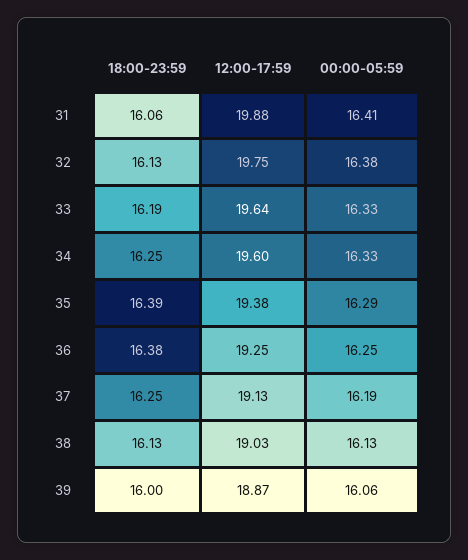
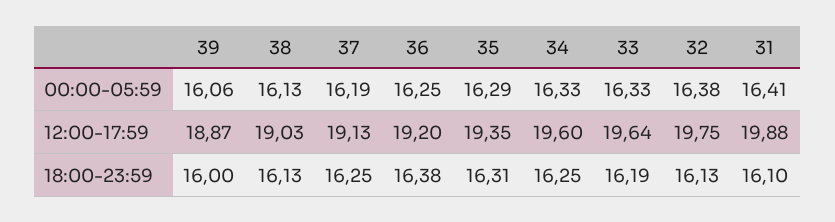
18:00-23:59, 31: 16.06 -> 16.1
18:00-23:59, 35: 16.39 -> 16.31
12:00-17:59, 35: 19.38 -> 19.35
12:00-17:59, 36: 19.25 -> 19.2

